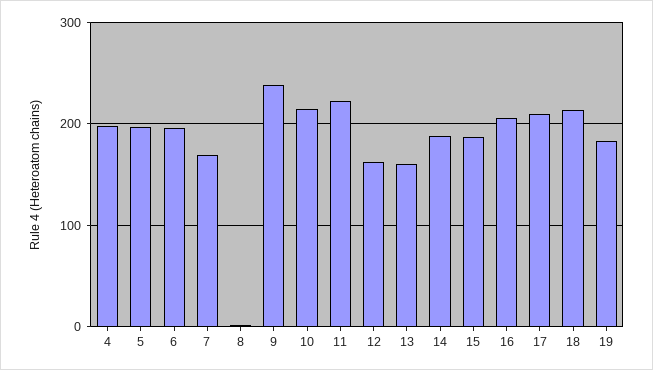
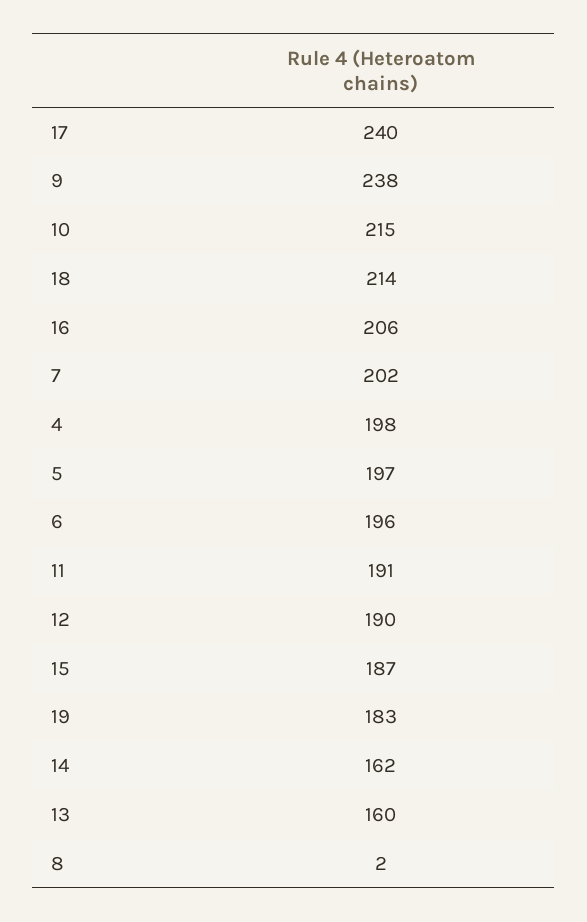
7: 170 -> 202
11: 220 -> 191
12: 160 -> 190
14: 190 -> 162
17: 210 -> 240

